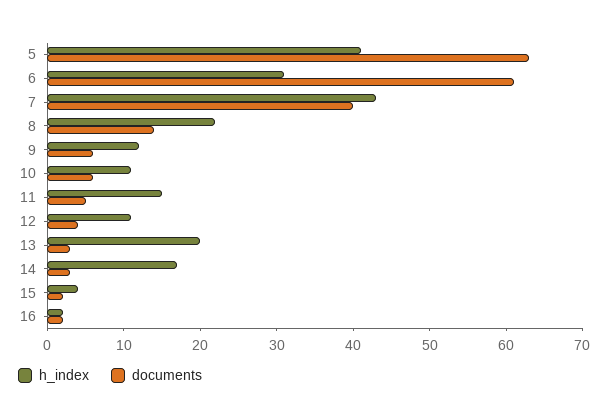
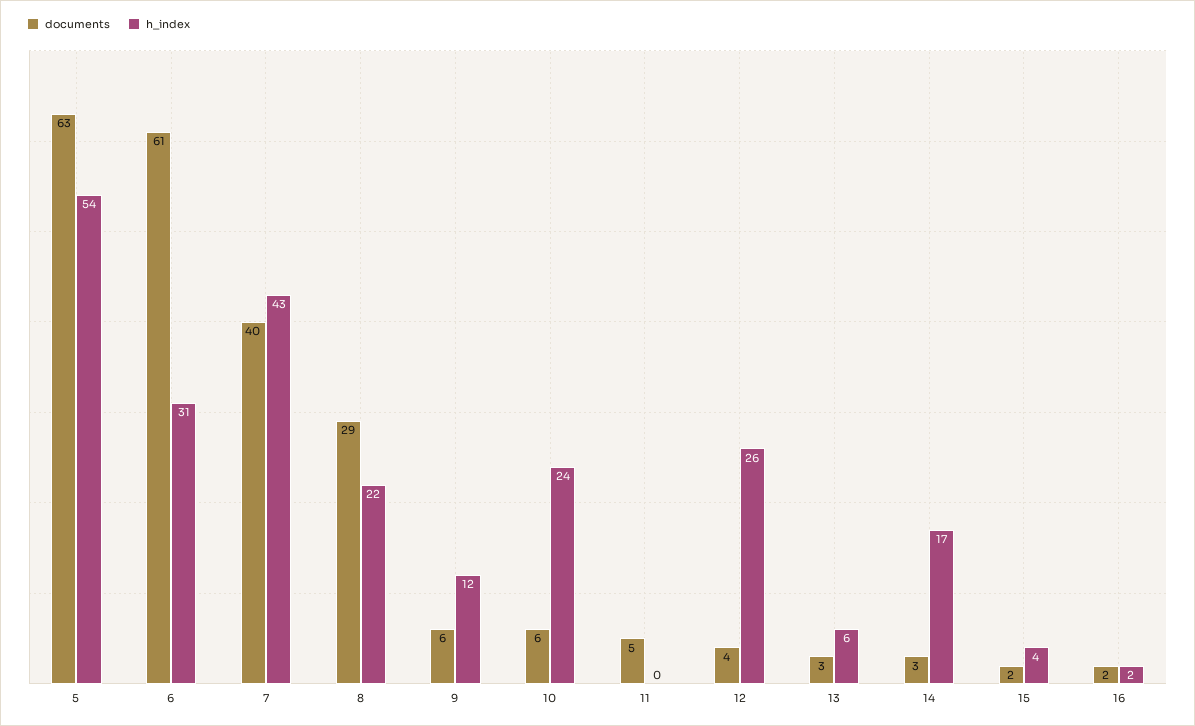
h_index, 5: 40 -> 54
documents, 8: 15 -> 29
h_index, 10: 10 -> 24
h_index, 11: 15 -> 0
h_index, 12: 10 -> 26
h_index, 13: 20 -> 6

